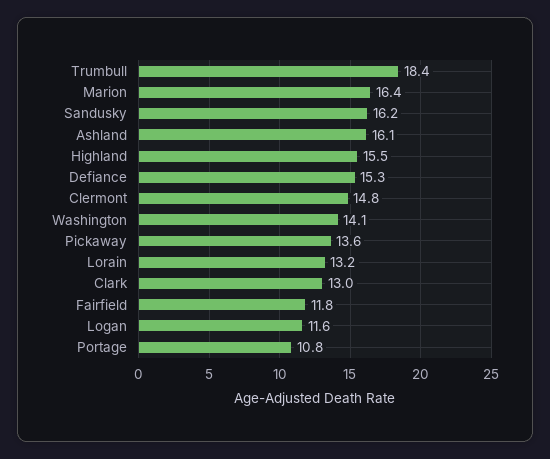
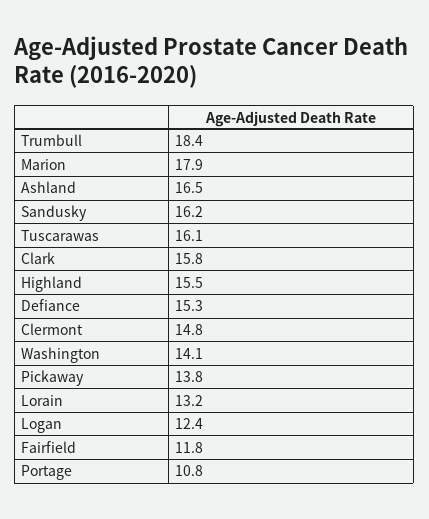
Marion: 16.4 -> 17.9
Ashland: 16.1 -> 16.5
Pickaway: 13.6 -> 13.8
Clark: 13 -> 15.8
Logan: 11.6 -> 12.4
Tuscarawas: none -> 16.1

